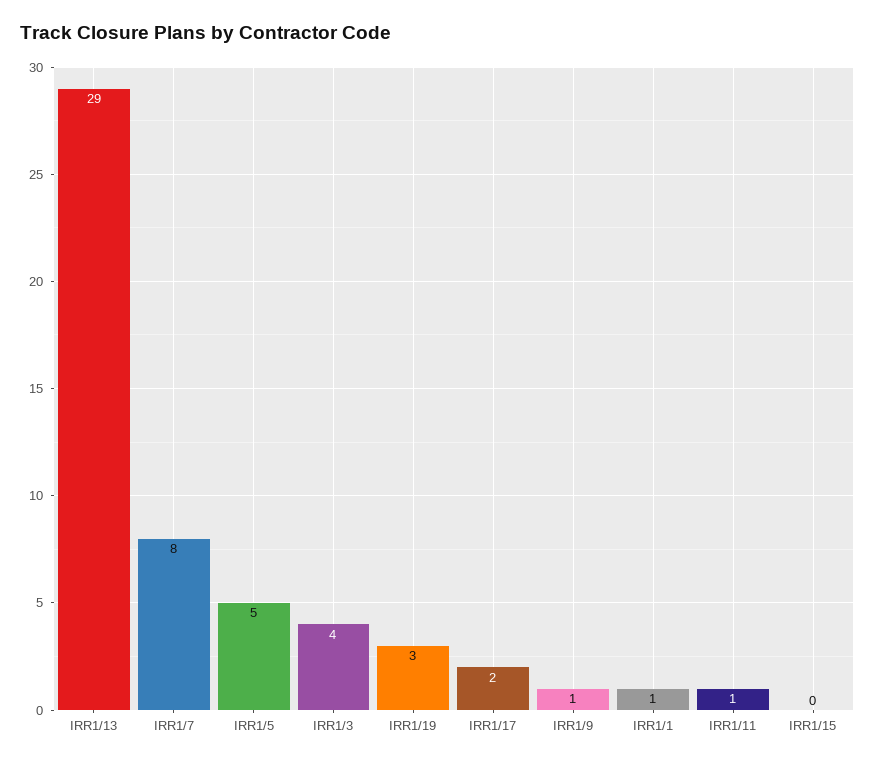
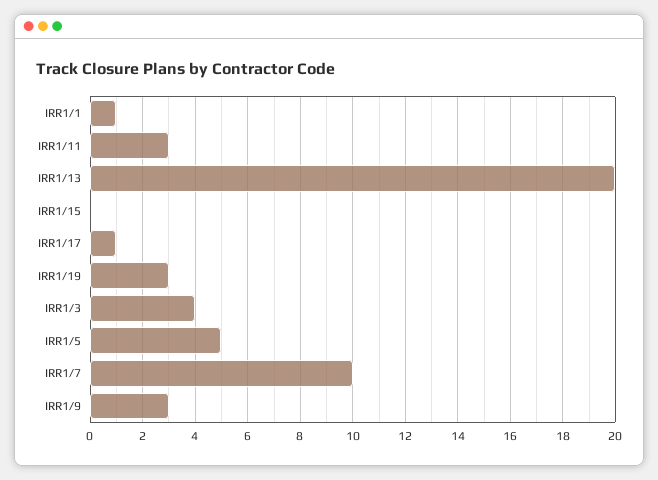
IRR1/13: 29 -> 20
IRR1/7: 8 -> 10
IRR1/17: 2 -> 1
IRR1/9: 1 -> 3
IRR1/11: 1 -> 3

